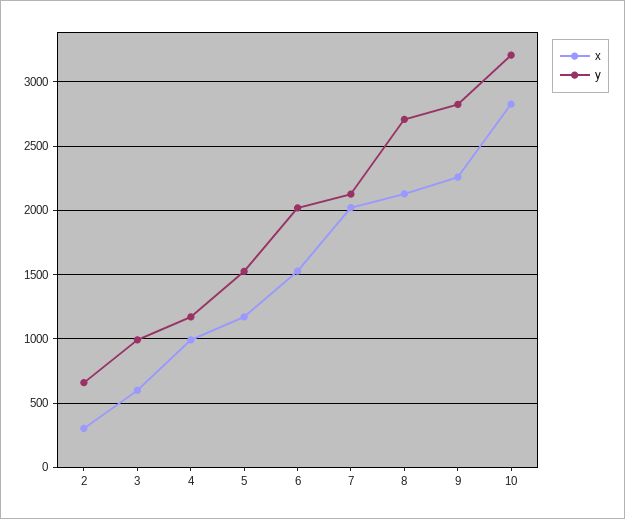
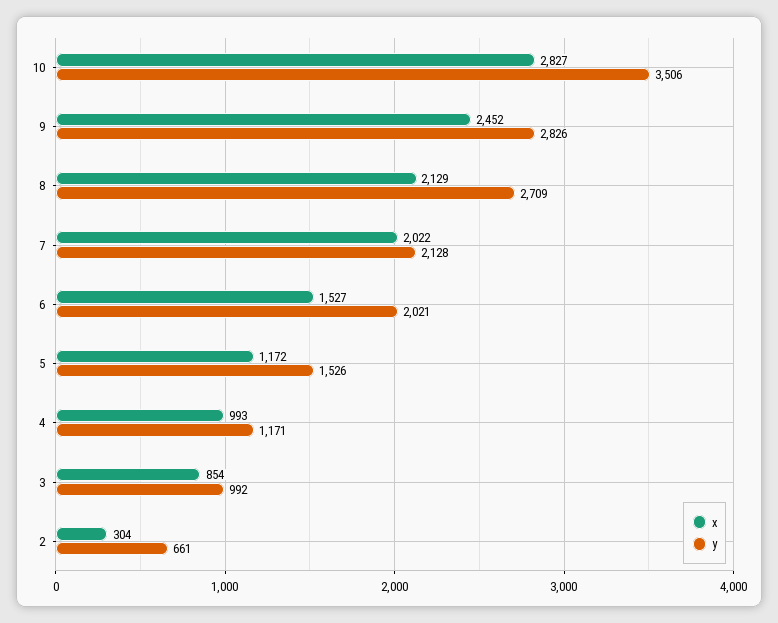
x, 3: 600 -> 854
x, 9: 2250 -> 2452
y, 10: 3200 -> 3506

